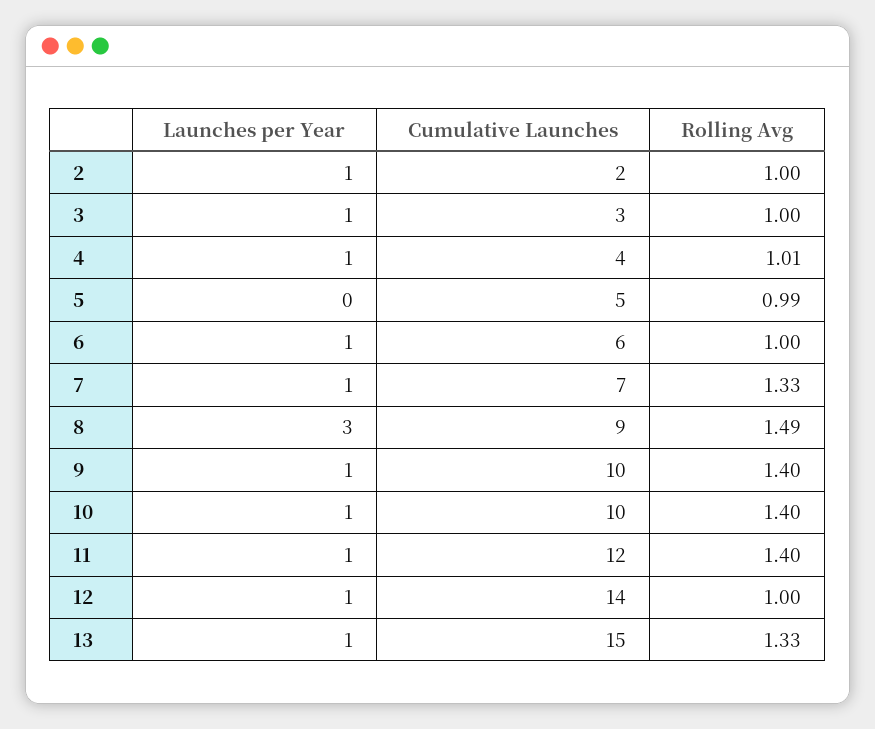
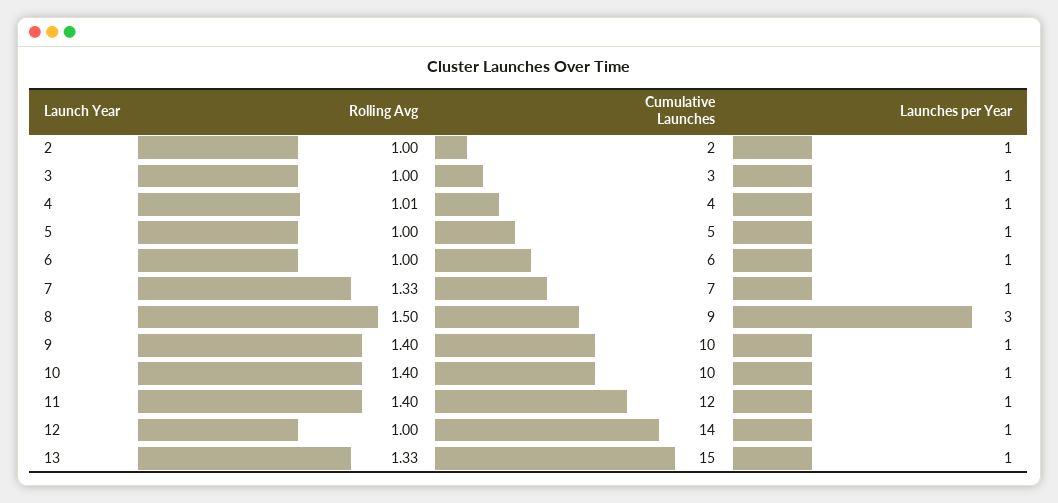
Launches per Year, 5: 0 -> 1
Rolling Avg, 5: 0.99 -> 1
Rolling Avg, 8: 1.49 -> 1.5

